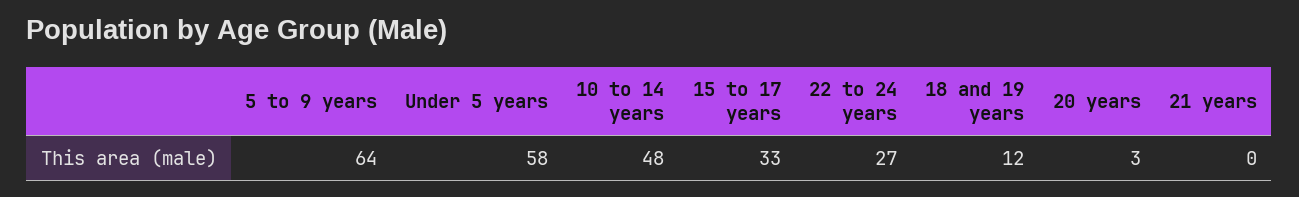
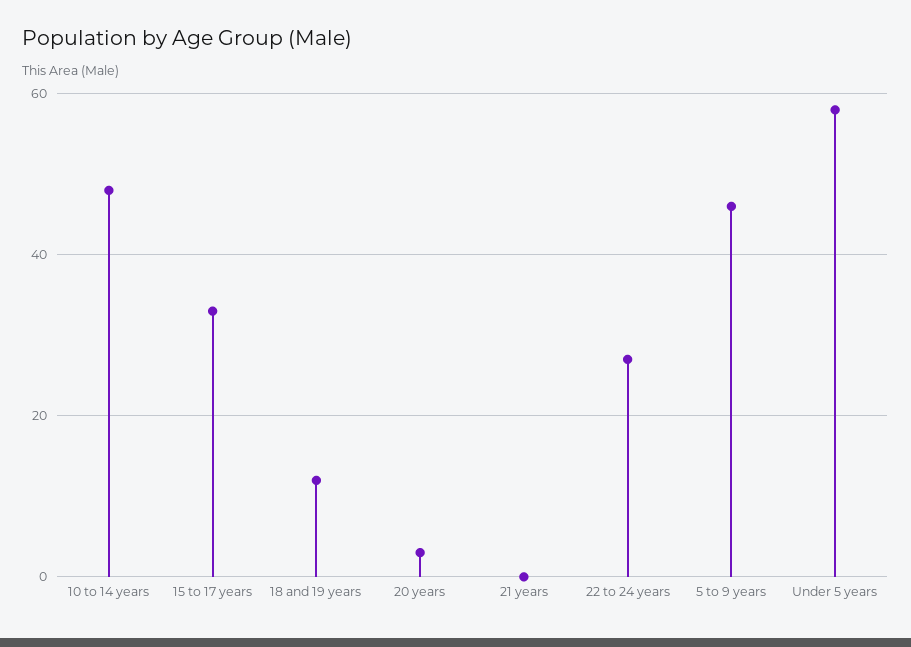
5 to 9 years: 64 -> 45

